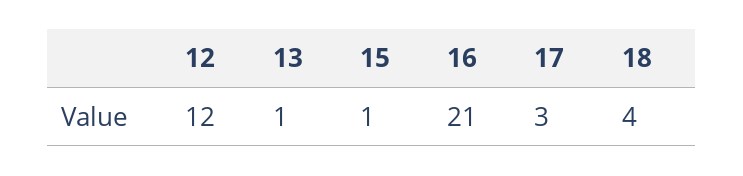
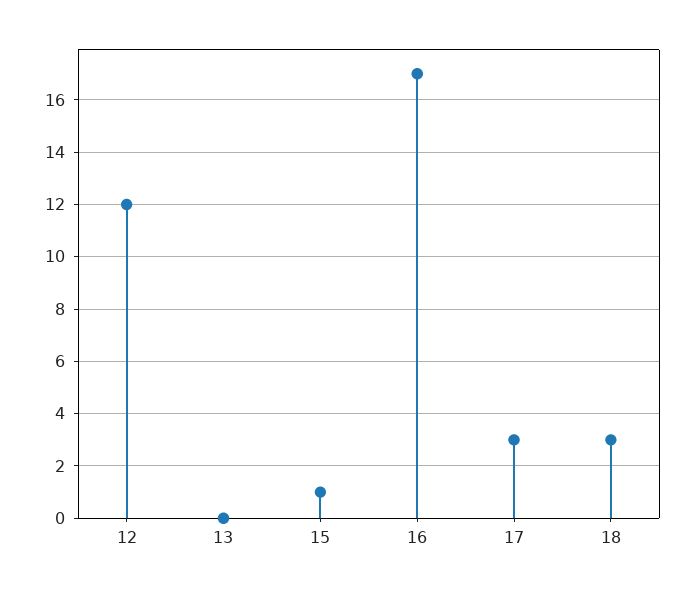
13: 1 -> 0
16: 21 -> 17
18: 4 -> 3

